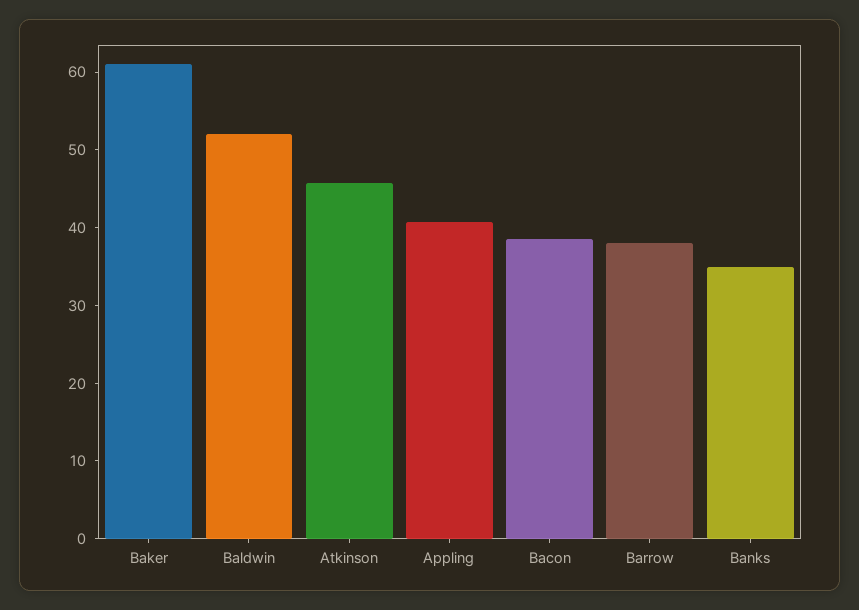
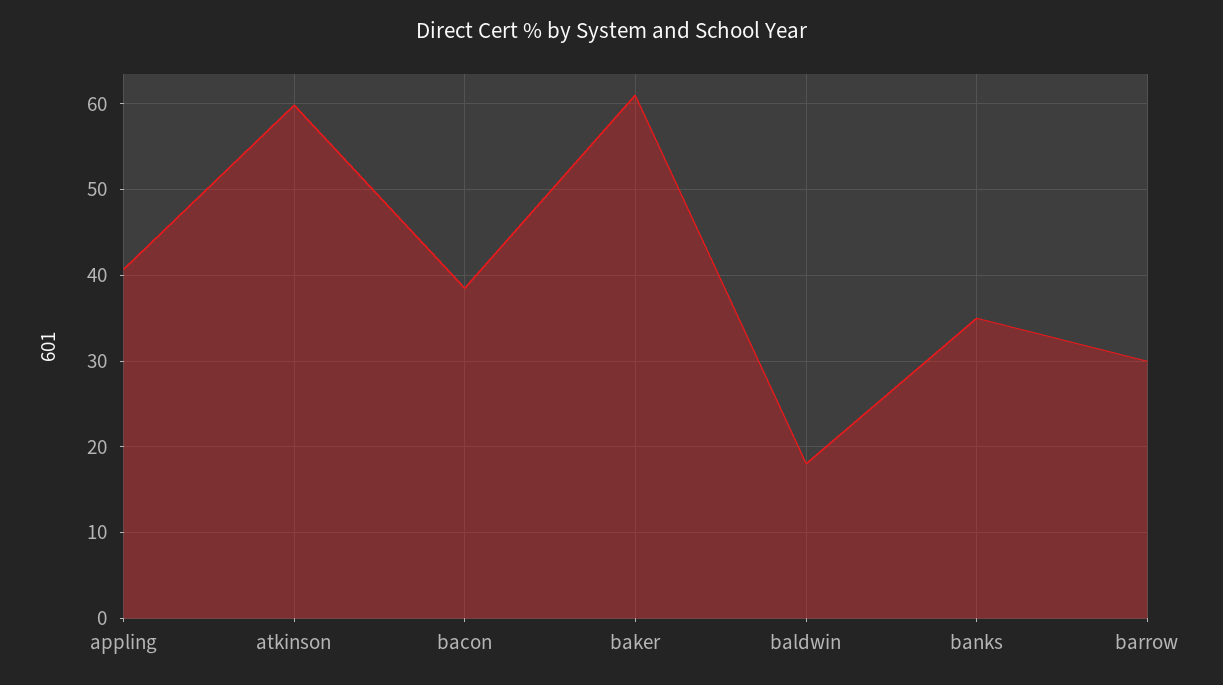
Baldwin: 52 -> 18
Atkinson: 46 -> 60
Barrow: 38 -> 30

